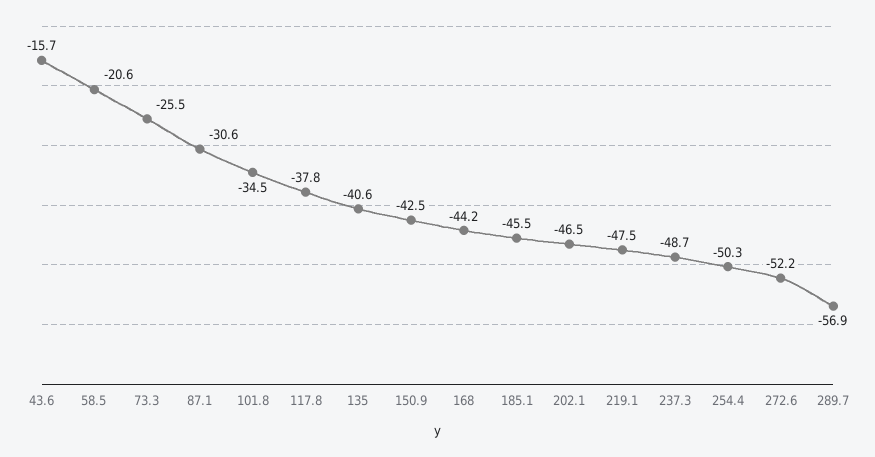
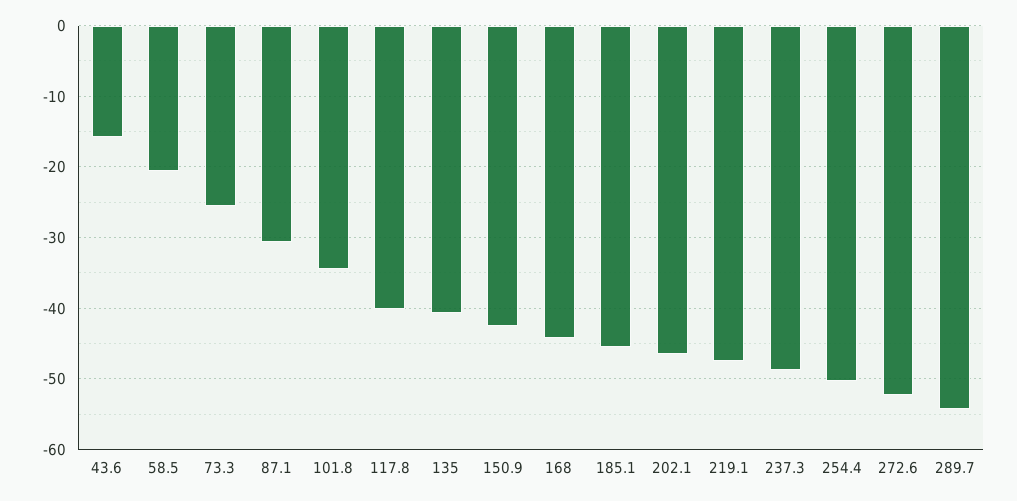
117.8: -37.8 -> -40
289.7: -56.9 -> -54

